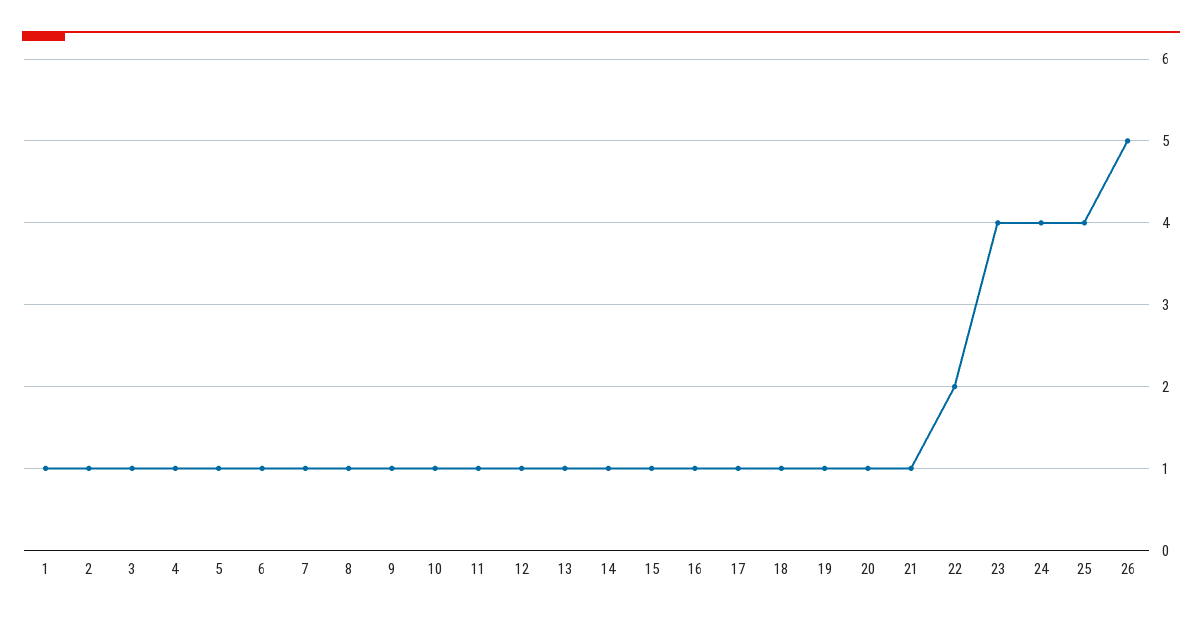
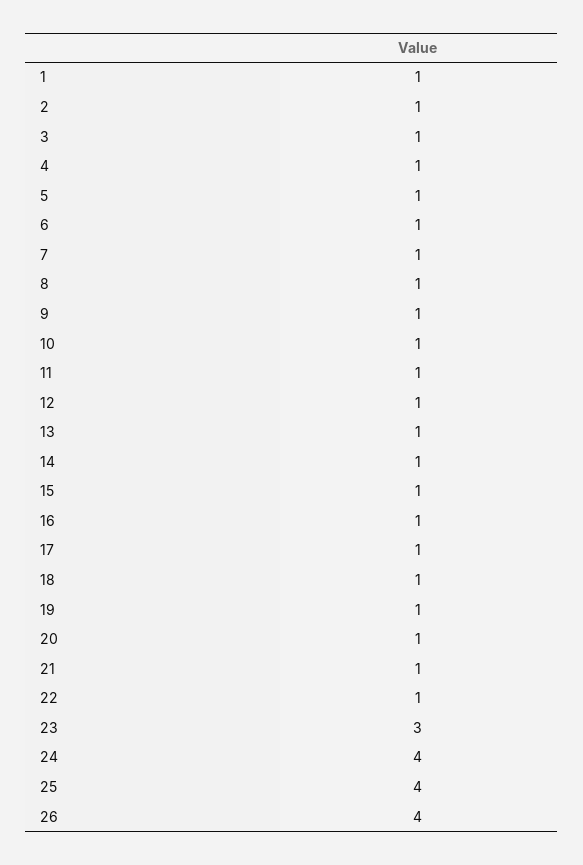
22: 2 -> 1
23: 4 -> 3
26: 5 -> 4

